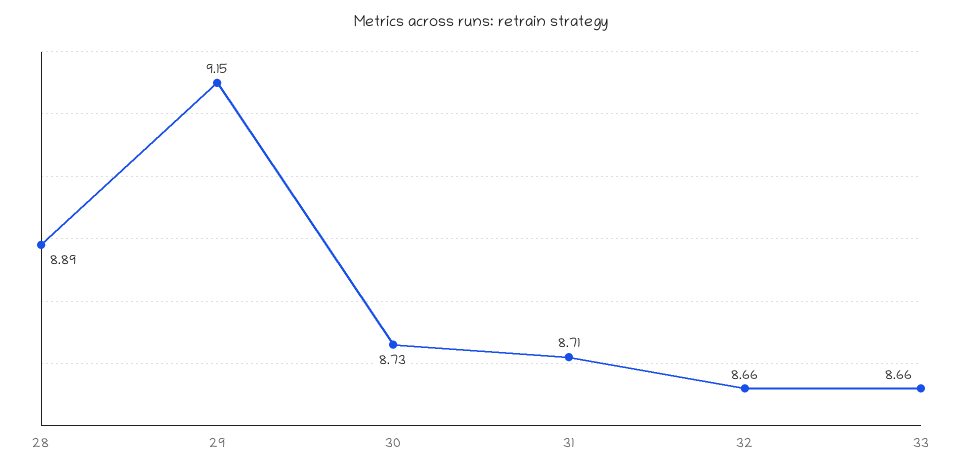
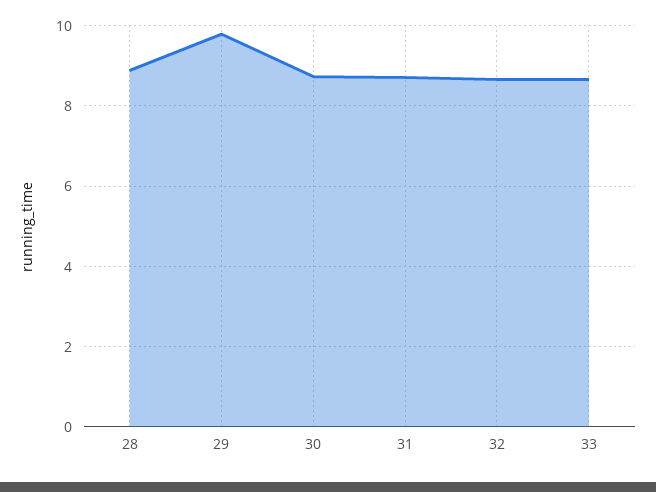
29: 9.15 -> 9.8

